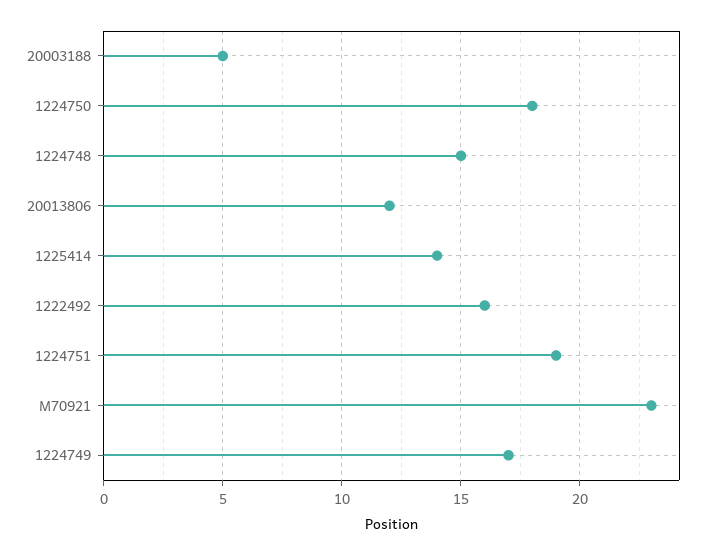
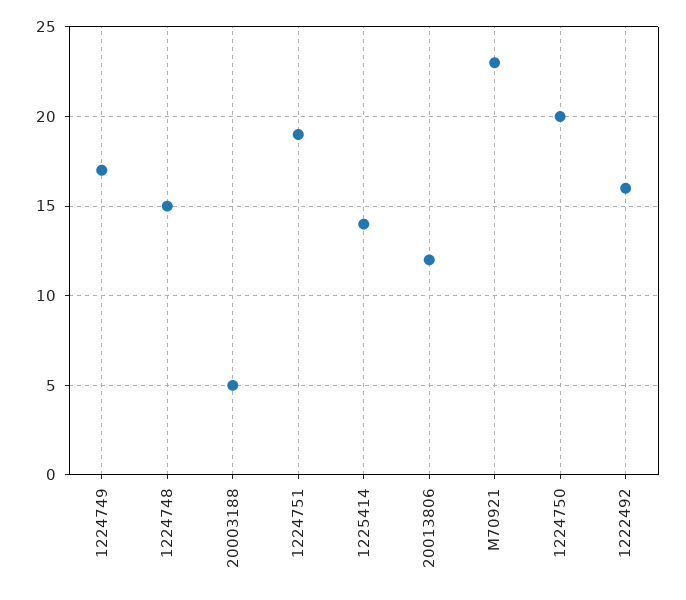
1224750: 18 -> 20

